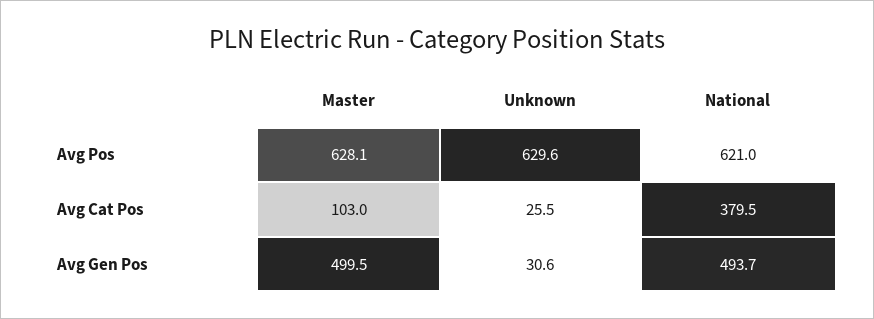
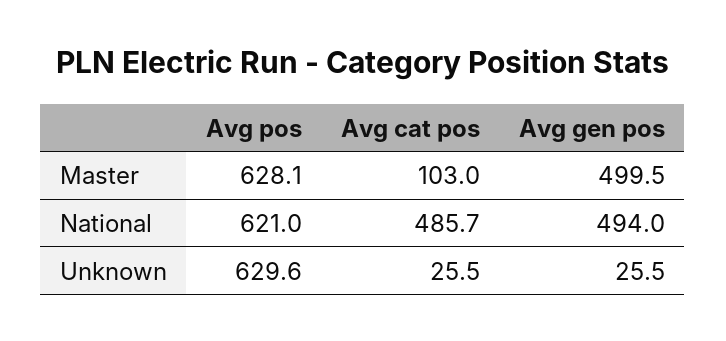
National, Avg Cat Pos: 379.5 -> 485.7
Unknown, Avg Gen Pos: 30.6 -> 25.5
National, Avg Gen Pos: 493.7 -> 494

